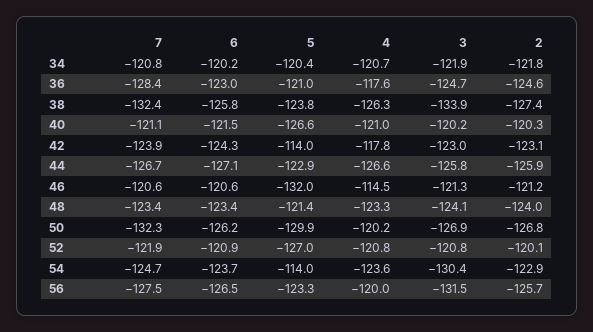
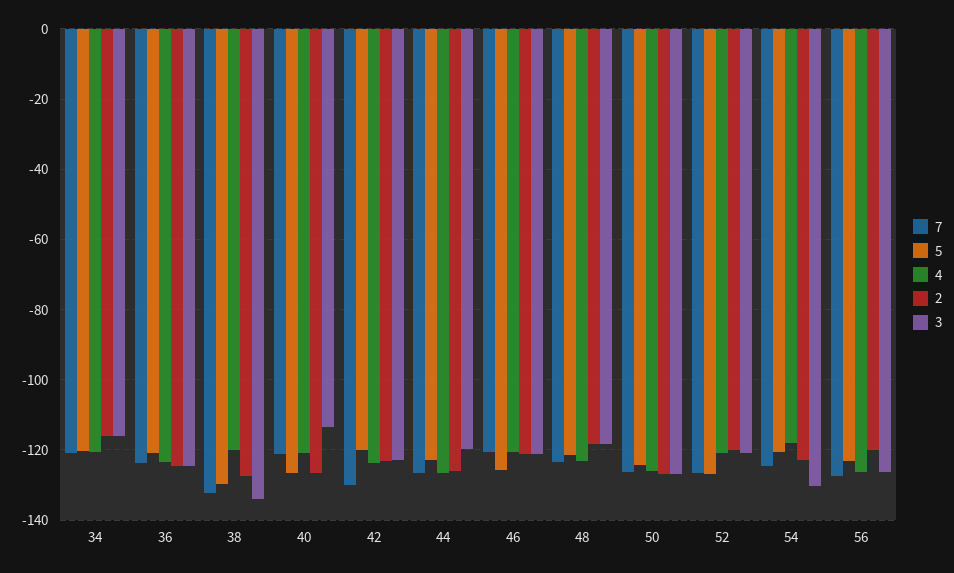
6, 34: -120.2 -> none
3, 34: -121.9 -> -116
2, 34: -121.8 -> -116
7, 36: -128.4 -> -124
6, 36: -123 -> none
4, 36: -117.6 -> -124
6, 38: -125.8 -> none
5, 38: -123.8 -> -130
4, 38: -126.3 -> -120
6, 40: -121.5 -> none
3, 40: -120.2 -> -114
2, 40: -120.3 -> -126
7, 42: -123.9 -> -130
6, 42: -124.3 -> none
5, 42: -114 -> -120
4, 42: -117.8 -> -124
6, 44: -127.1 -> none
3, 44: -125.8 -> -120
6, 46: -120.6 -> none
5, 46: -132 -> -126
4, 46: -114.5 -> -120
6, 48: -123.4 -> none
3, 48: -124.1 -> -118
2, 48: -124 -> -118
7, 50: -132.3 -> -126
6, 50: -126.2 -> none
5, 50: -129.9 -> -124
4, 50: -120.2 -> -126
7, 52: -121.9 -> -126
6, 52: -120.9 -> none
6, 54: -123.7 -> none
5, 54: -114 -> -120
4, 54: -123.6 -> -118
6, 56: -126.5 -> none
4, 56: -120 -> -126
3, 56: -131.5 -> -126
2, 56: -125.7 -> -120

